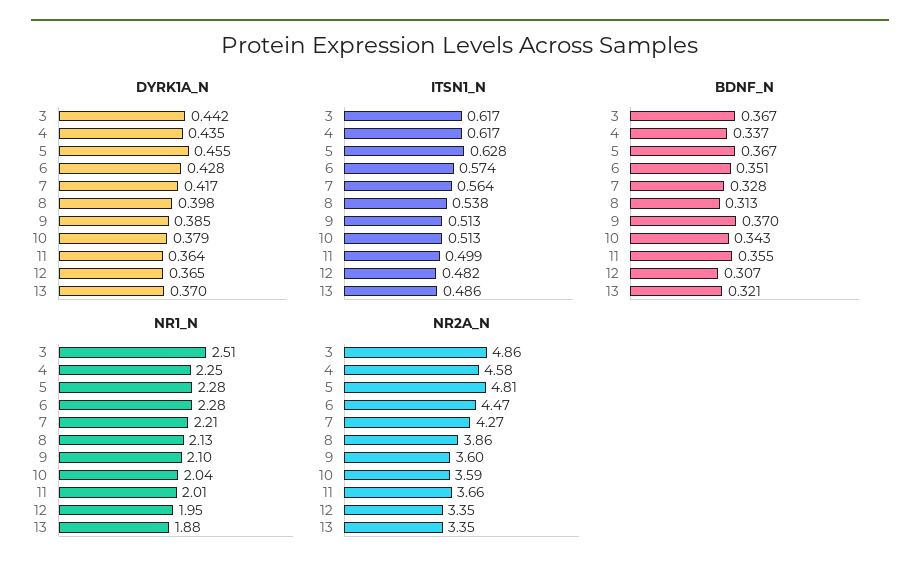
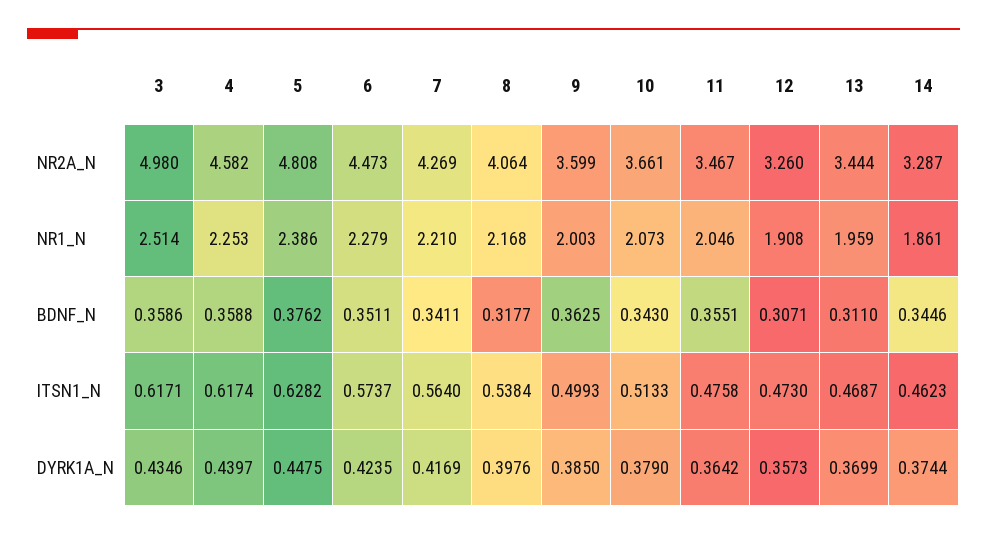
DYRK1A_N, 3: 0.442 -> 0.4346
DYRK1A_N, 4: 0.435 -> 0.4397
DYRK1A_N, 5: 0.455 -> 0.4475
DYRK1A_N, 6: 0.428 -> 0.4235
DYRK1A_N, 12: 0.365 -> 0.3573
ITSN1_N, 9: 0.513 -> 0.4993
ITSN1_N, 11: 0.499 -> 0.4758
ITSN1_N, 12: 0.482 -> 0.473
ITSN1_N, 13: 0.486 -> 0.4687
BDNF_N, 3: 0.367 -> 0.3586
BDNF_N, 4: 0.337 -> 0.3588
BDNF_N, 5: 0.367 -> 0.3762
BDNF_N, 7: 0.328 -> 0.3411
BDNF_N, 8: 0.313 -> 0.3177
BDNF_N, 9: 0.37 -> 0.3625
BDNF_N, 13: 0.321 -> 0.311
NR1_N, 5: 2.28 -> 2.386
NR1_N, 8: 2.13 -> 2.168
NR1_N, 9: 2.1 -> 2.003
NR1_N, 10: 2.04 -> 2.073
NR1_N, 11: 2.01 -> 2.046
NR1_N, 12: 1.95 -> 1.908
NR1_N, 13: 1.88 -> 1.959
NR2A_N, 3: 4.86 -> 4.98
NR2A_N, 8: 3.86 -> 4.064
NR2A_N, 10: 3.59 -> 3.661
NR2A_N, 11: 3.66 -> 3.467
NR2A_N, 12: 3.35 -> 3.26
NR2A_N, 13: 3.35 -> 3.444
NR2A_N, 14: none -> 3.287
NR1_N, 14: none -> 1.861
BDNF_N, 14: none -> 0.3446
ITSN1_N, 14: none -> 0.4623
DYRK1A_N, 14: none -> 0.3744

